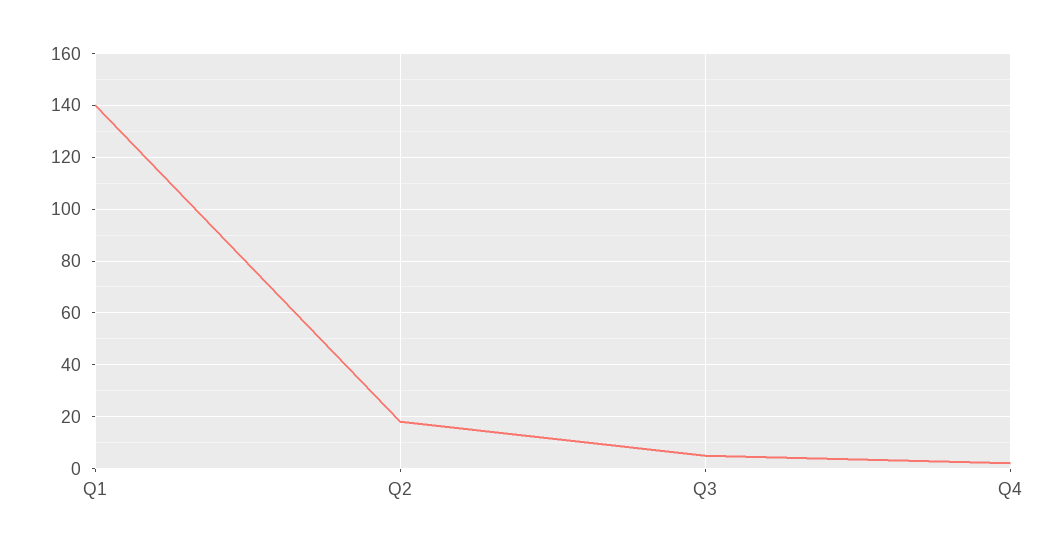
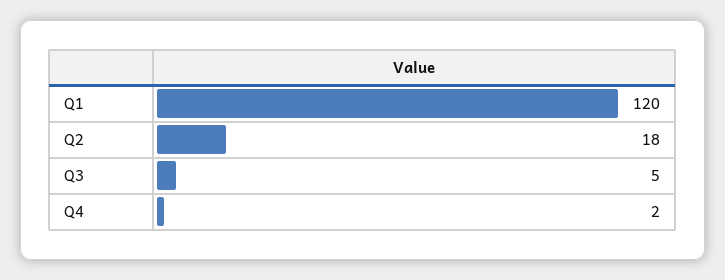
Q1: 140 -> 120

